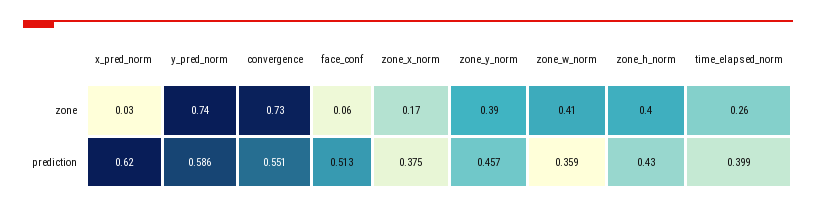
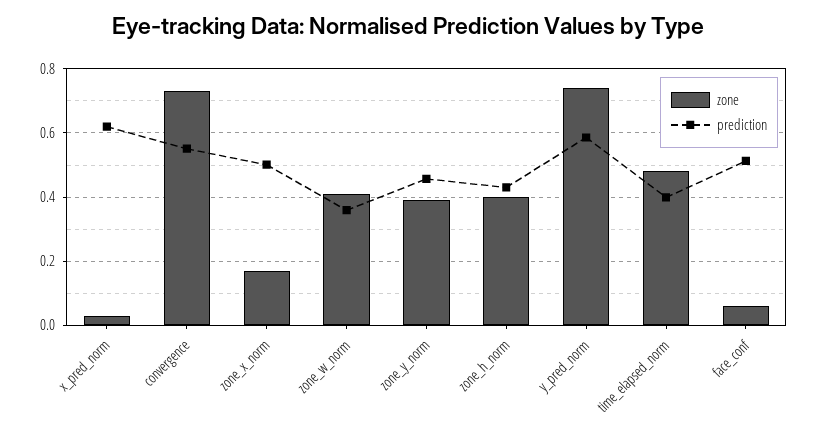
zone, time_elapsed_norm: 0.26 -> 0.48
prediction, zone_x_norm: 0.375 -> 0.5

